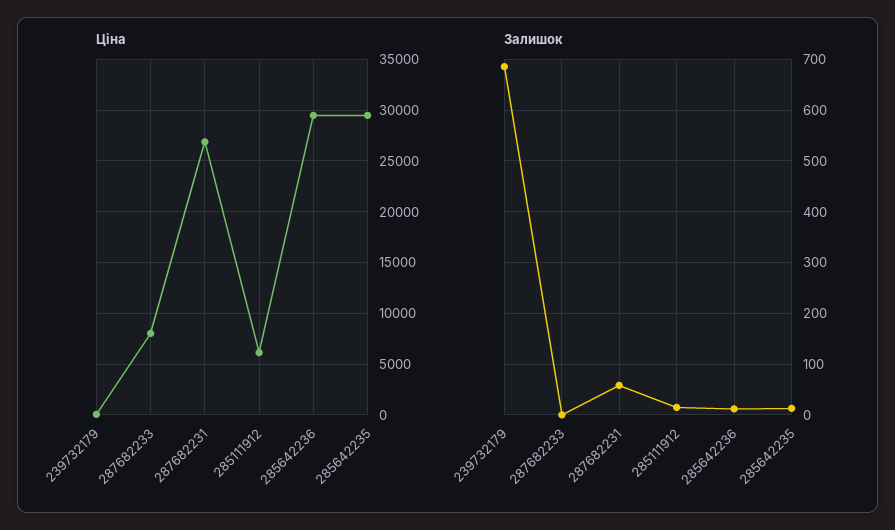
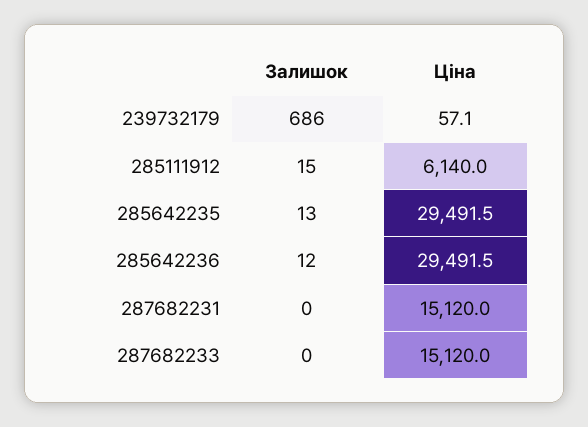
Ціна, 287682233: 8000 -> 15120
Ціна, 287682231: 27000 -> 15120
Залишок, 287682231: 60 -> 0

